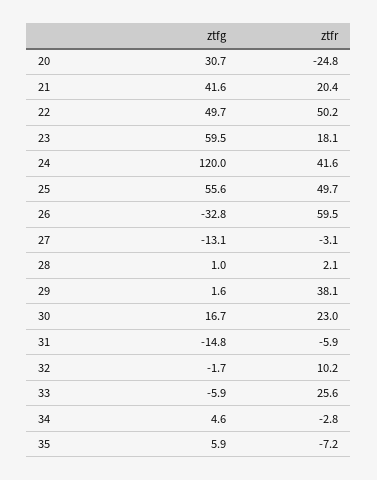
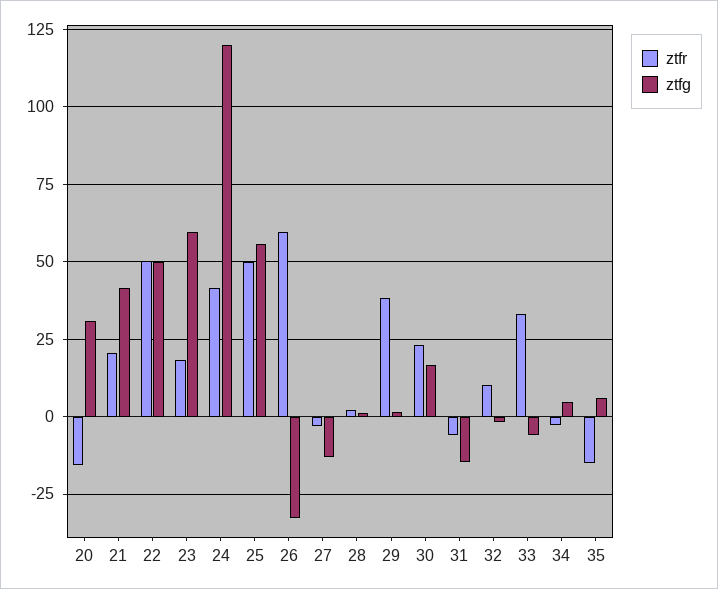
ztfr, 20: -24.8 -> -15
ztfr, 33: 25.6 -> 32.5
ztfr, 35: -7.2 -> -15

